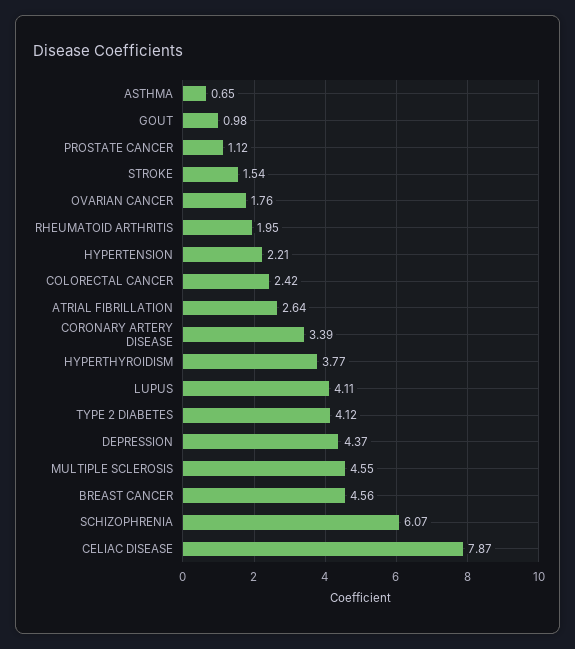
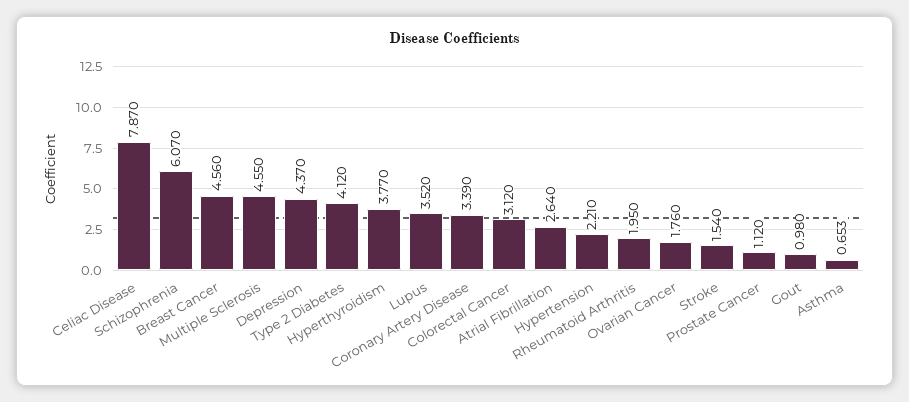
COLORECTAL CANCER: 2.42 -> 3.12
LUPUS: 4.11 -> 3.52

